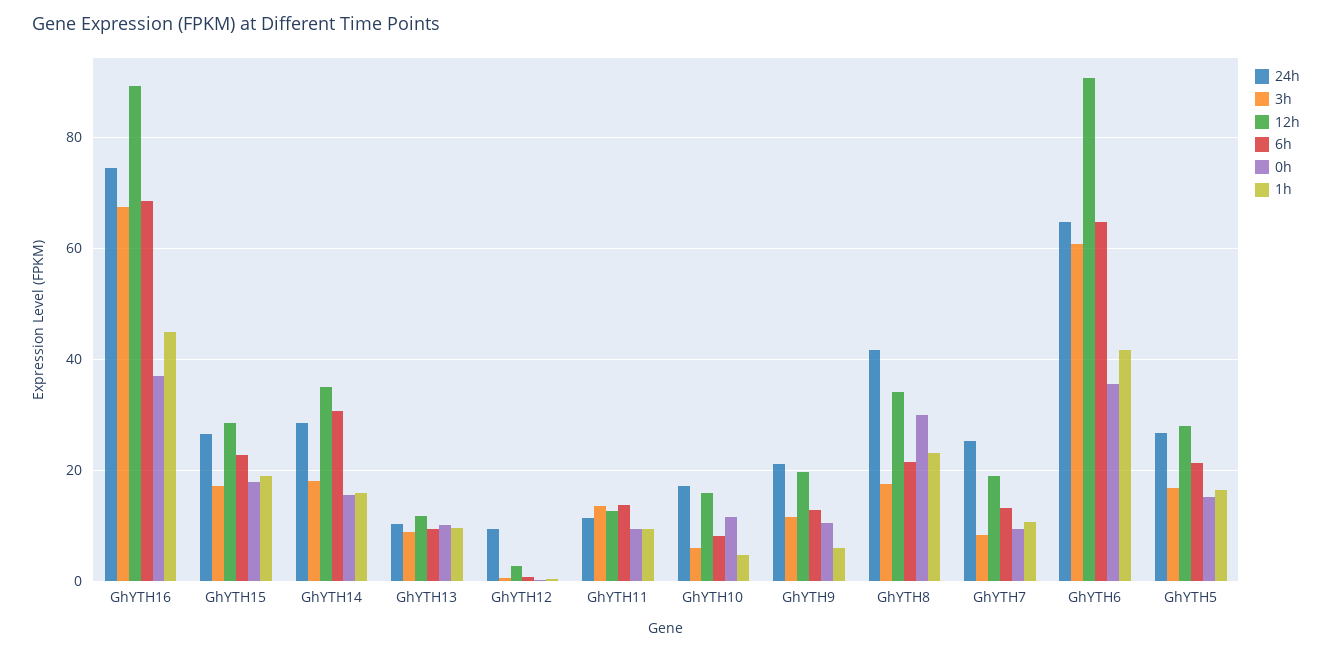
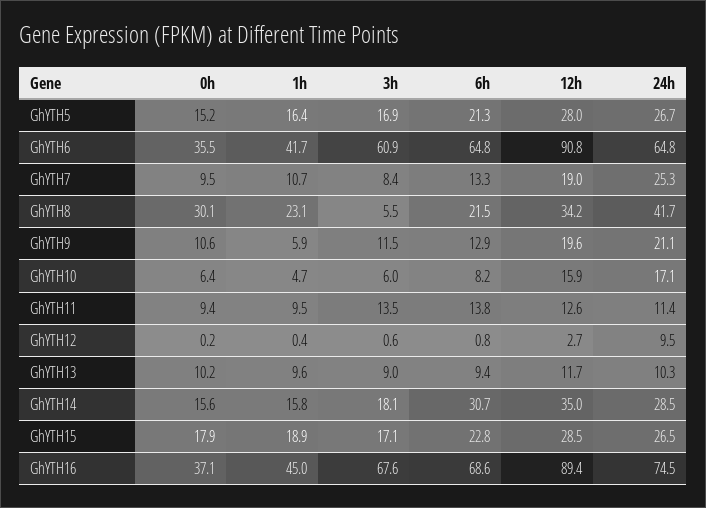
0h, GhYTH10: 12 -> 6.4
3h, GhYTH8: 18 -> 5.5

